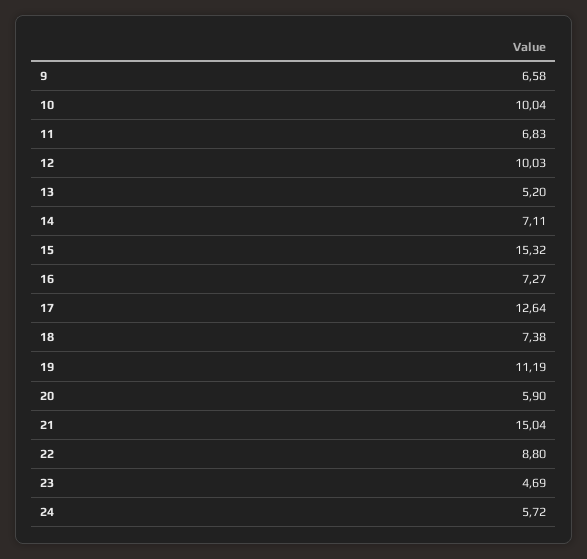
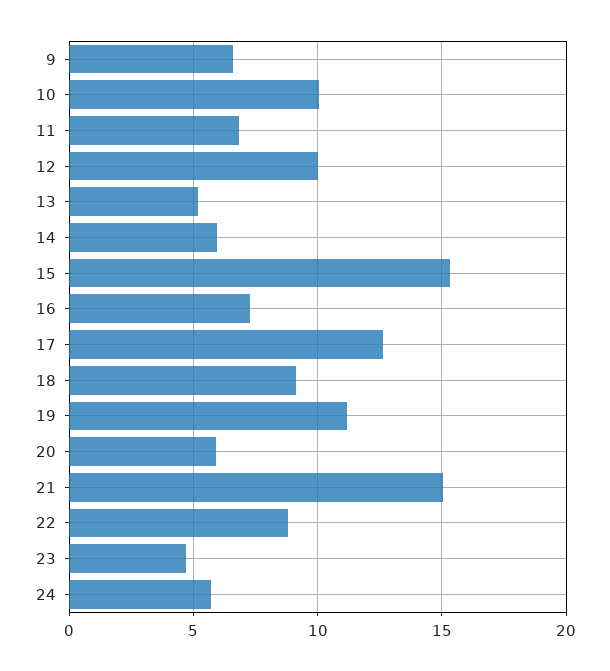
14: 7.11 -> 6
18: 7.38 -> 9

